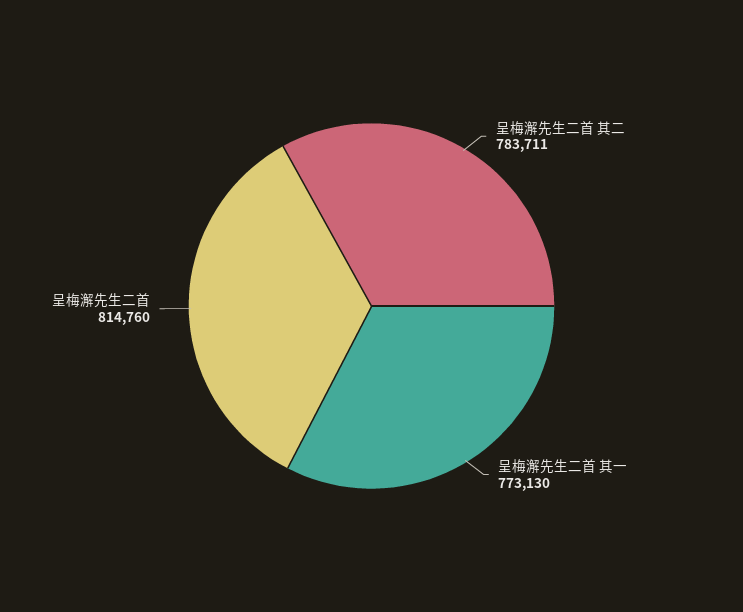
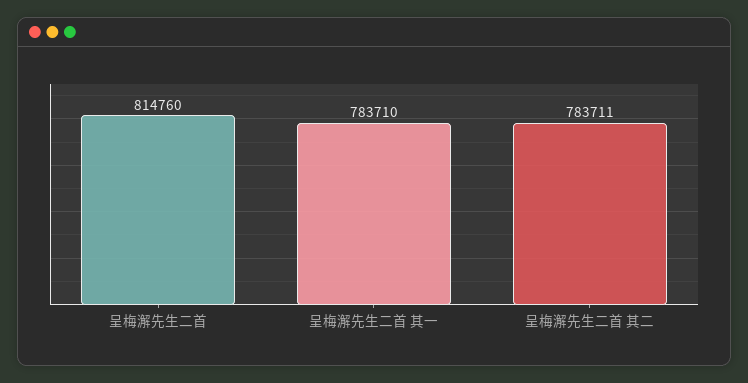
呈梅澥先生二首 其一: 773130 -> 783710

